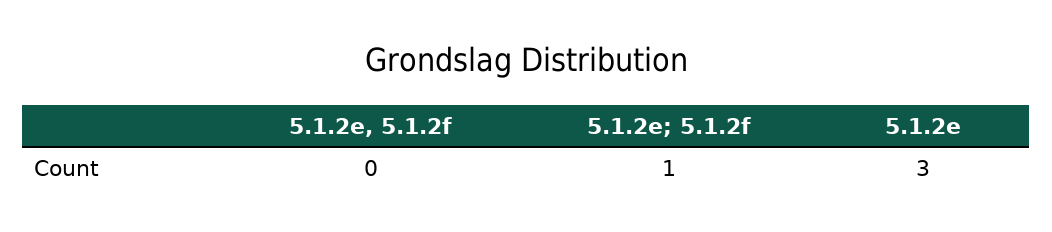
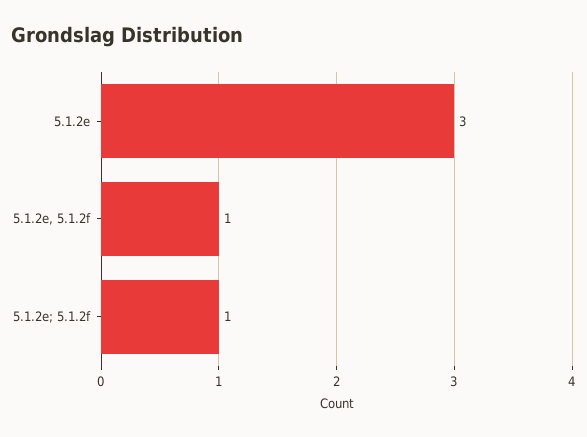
5.1.2e, 5.1.2f: 0 -> 1

